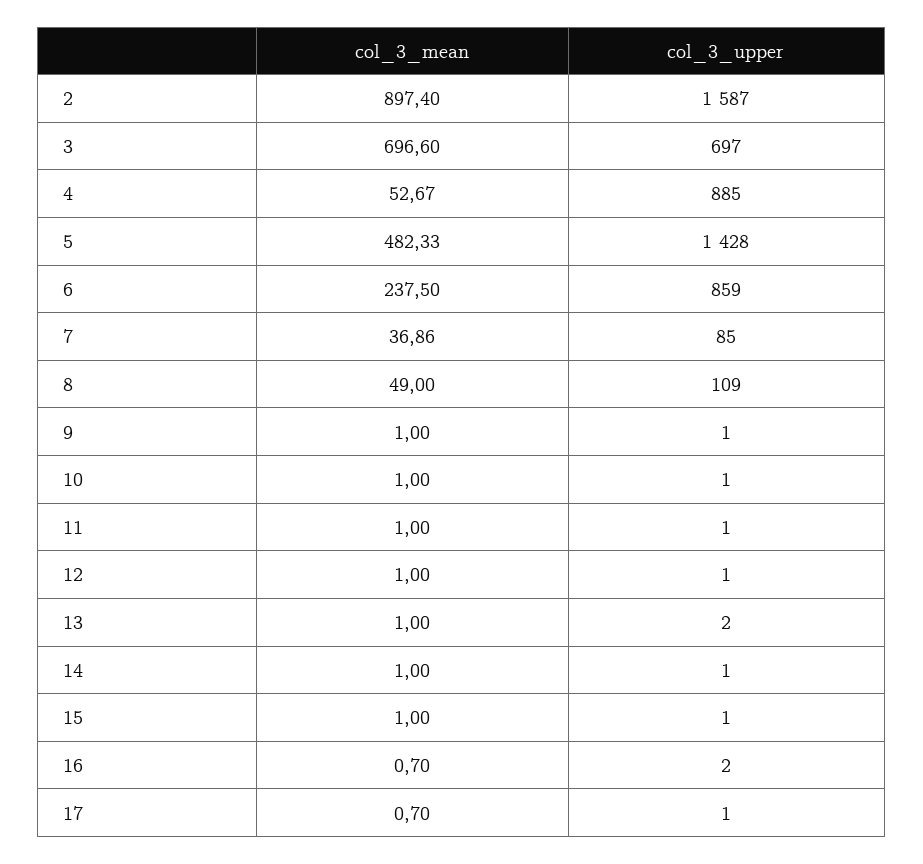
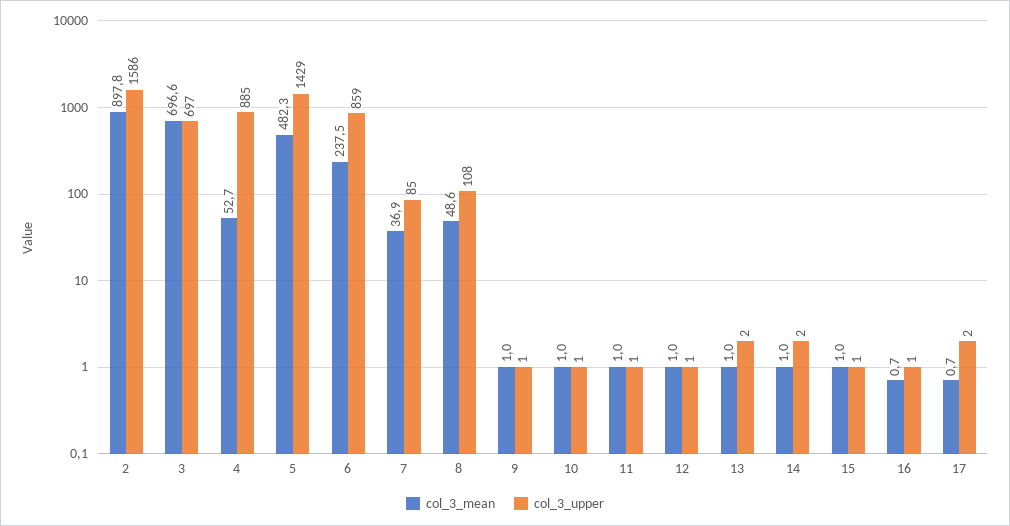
col_3_mean, 2: 897.4 -> 897.8
col_3_upper, 2: 1587 -> 1586
col_3_upper, 5: 1428 -> 1429
col_3_mean, 8: 49 -> 48.6
col_3_upper, 8: 109 -> 108
col_3_upper, 14: 1 -> 2
col_3_upper, 16: 2 -> 1
col_3_upper, 17: 1 -> 2

